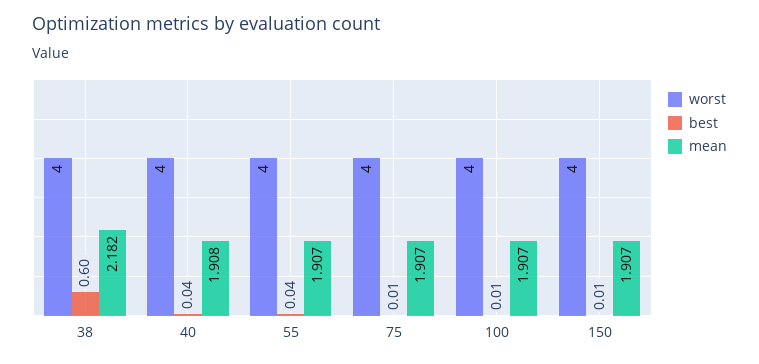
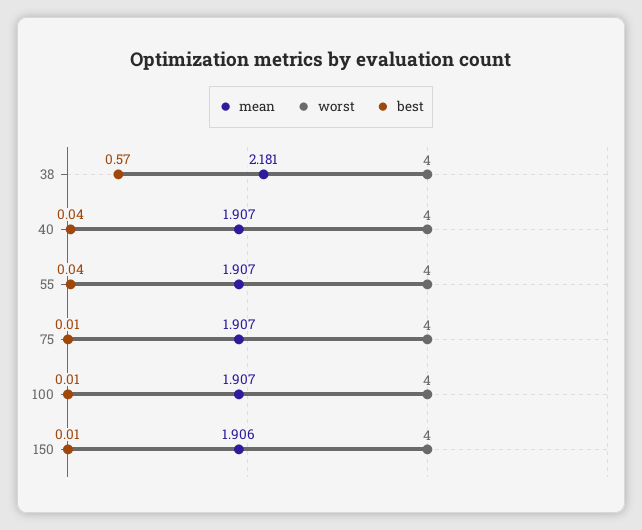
best, 38: 0.6 -> 0.57
mean, 38: 2.182 -> 2.181
mean, 40: 1.908 -> 1.907
mean, 150: 1.907 -> 1.906

